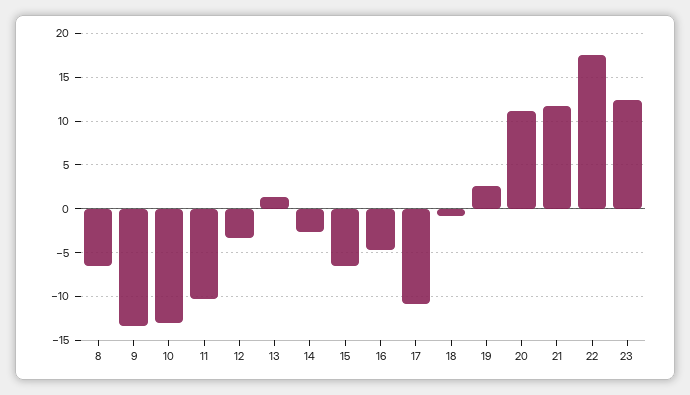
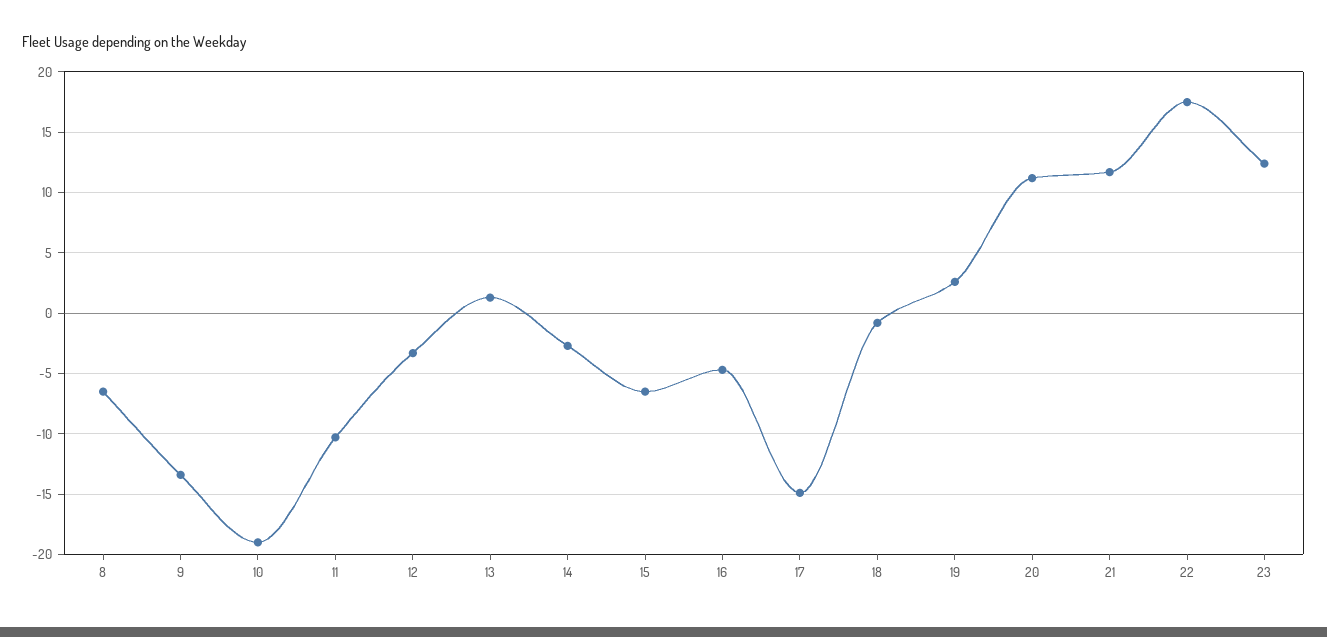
10: -13 -> -19
17: -11 -> -15

